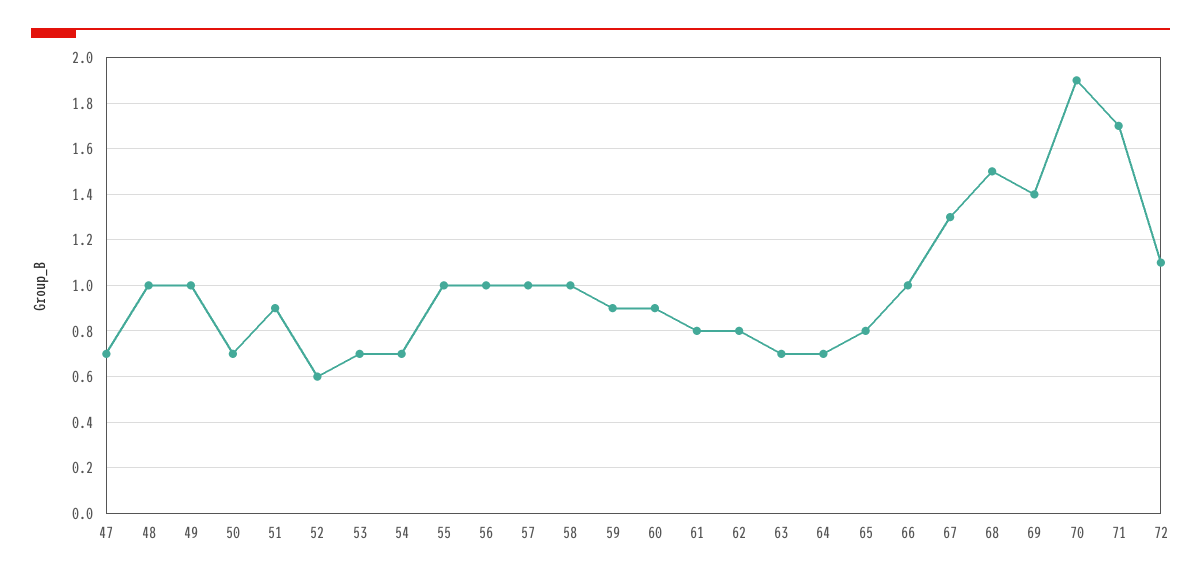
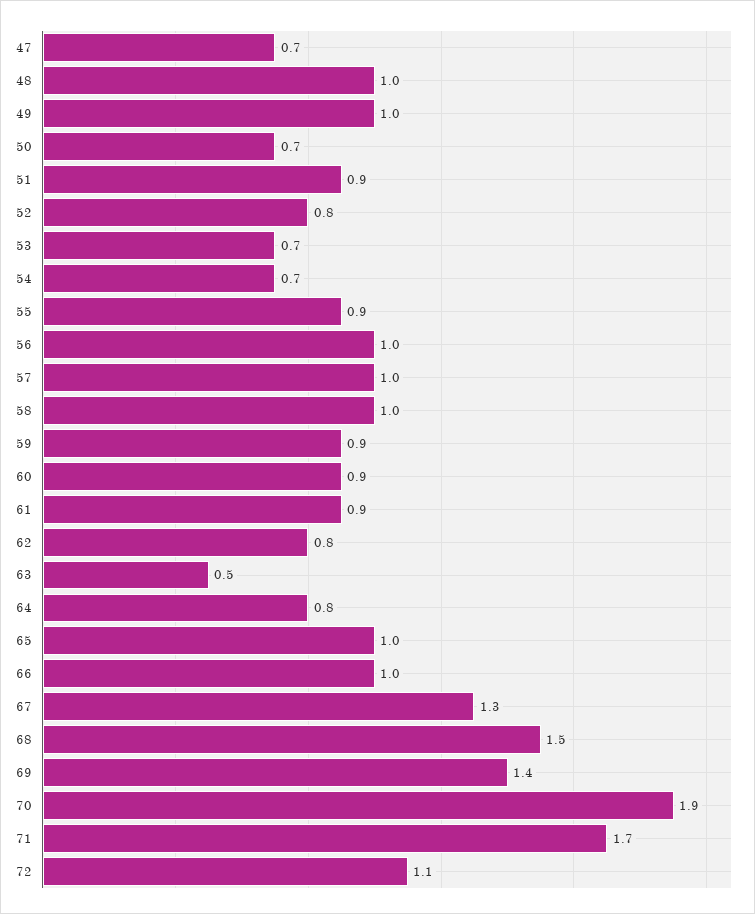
52: 0.6 -> 0.8
55: 1 -> 0.9
61: 0.8 -> 0.9
63: 0.7 -> 0.5
64: 0.7 -> 0.8
65: 0.8 -> 1

